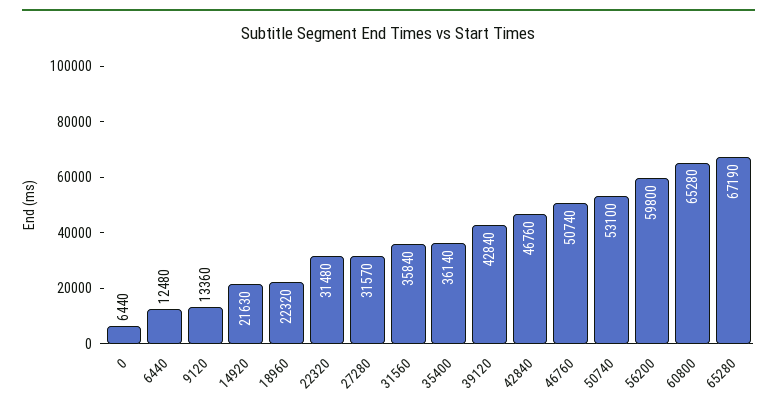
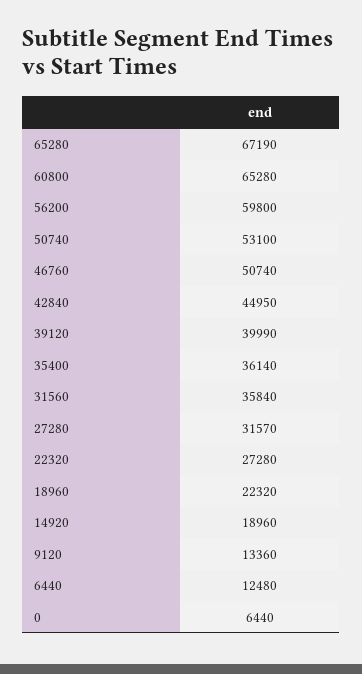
14920: 21630 -> 18960
22320: 31480 -> 27280
39120: 42840 -> 39990
42840: 46760 -> 44950

